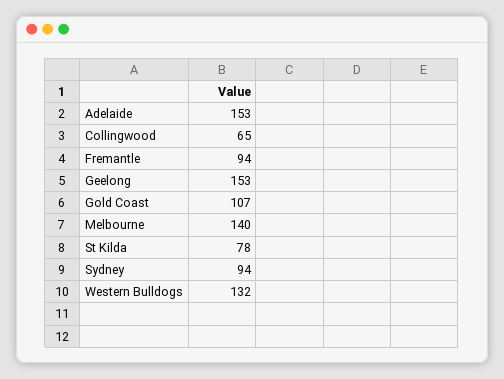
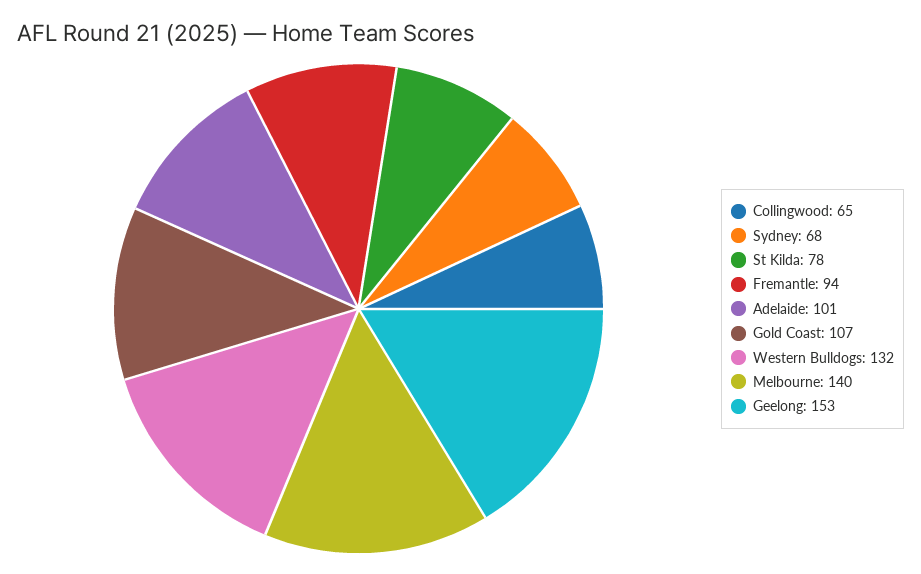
Adelaide: 153 -> 101
Sydney: 94 -> 68

